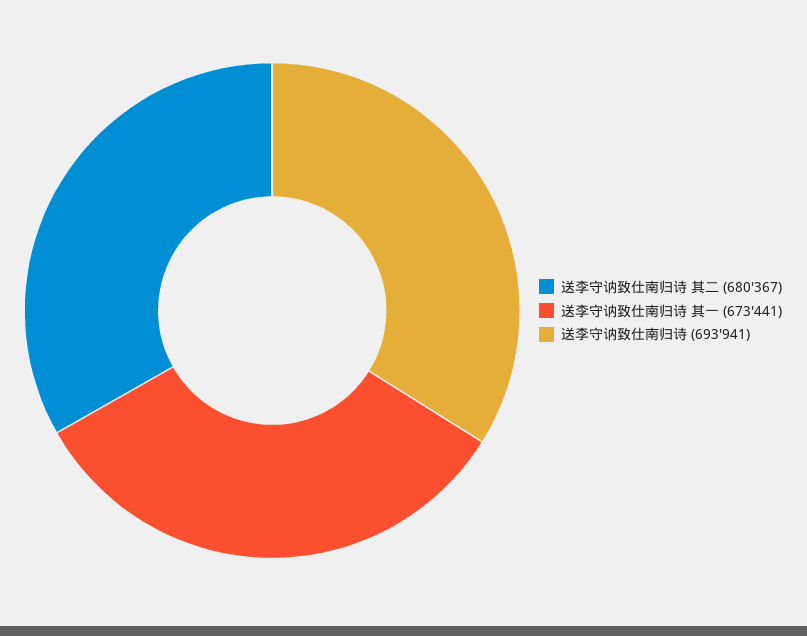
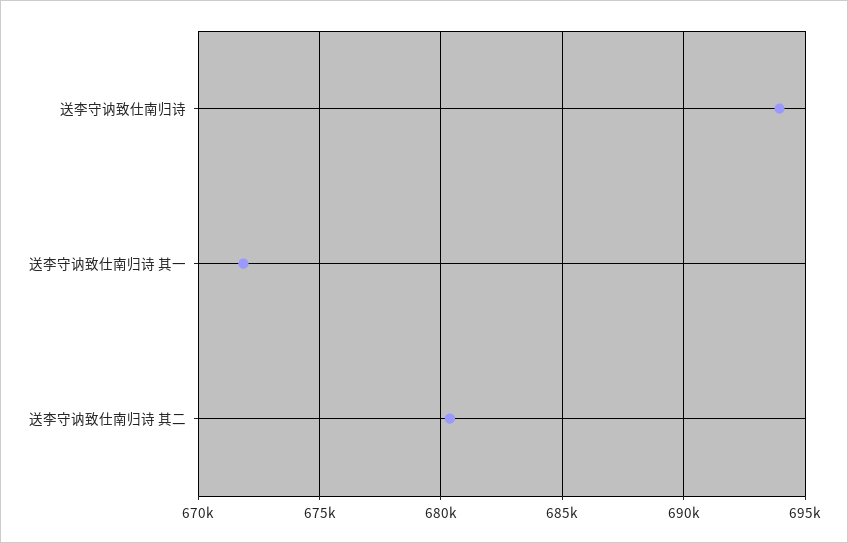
送李守讷致仕南归诗 其一: 673441 -> 672000

